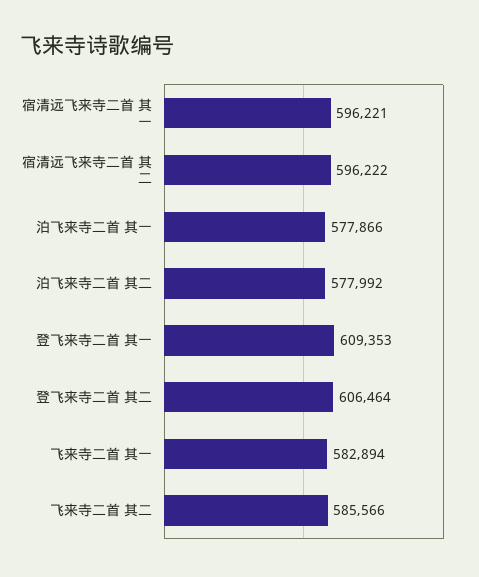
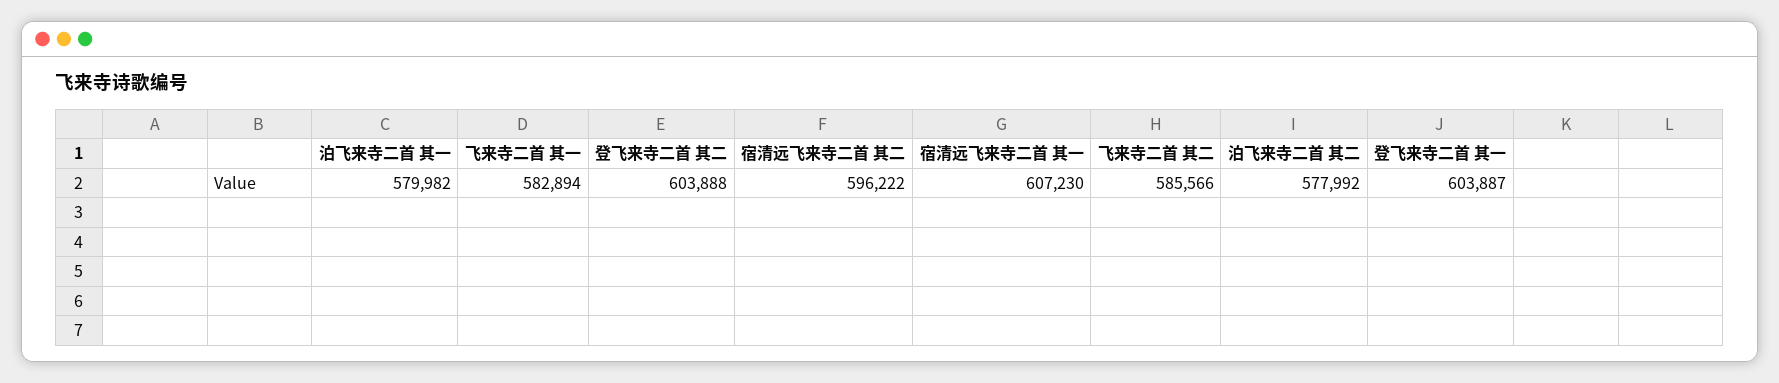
宿清远飞来寺二首 其一: 596221 -> 607230
泊飞来寺二首 其一: 577866 -> 579982
登飞来寺二首 其一: 609353 -> 603887
登飞来寺二首 其二: 606464 -> 603888

